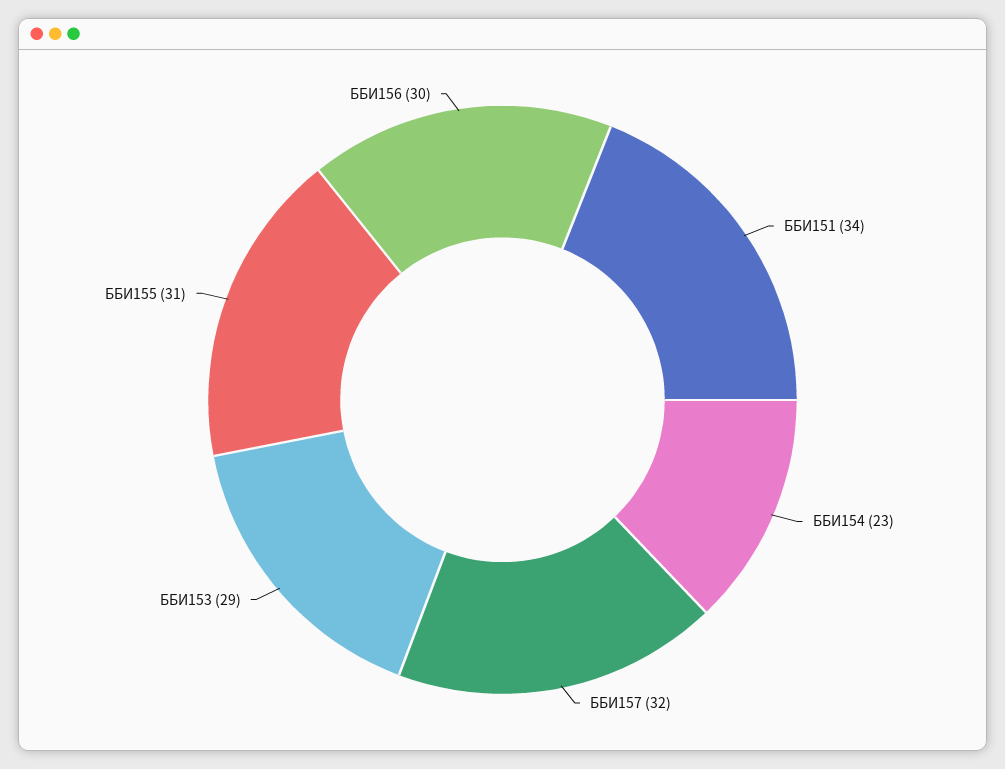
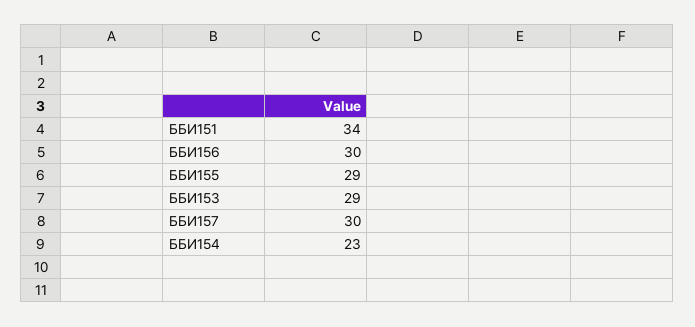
ББИ157: 32 -> 30
ББИ155: 31 -> 29

